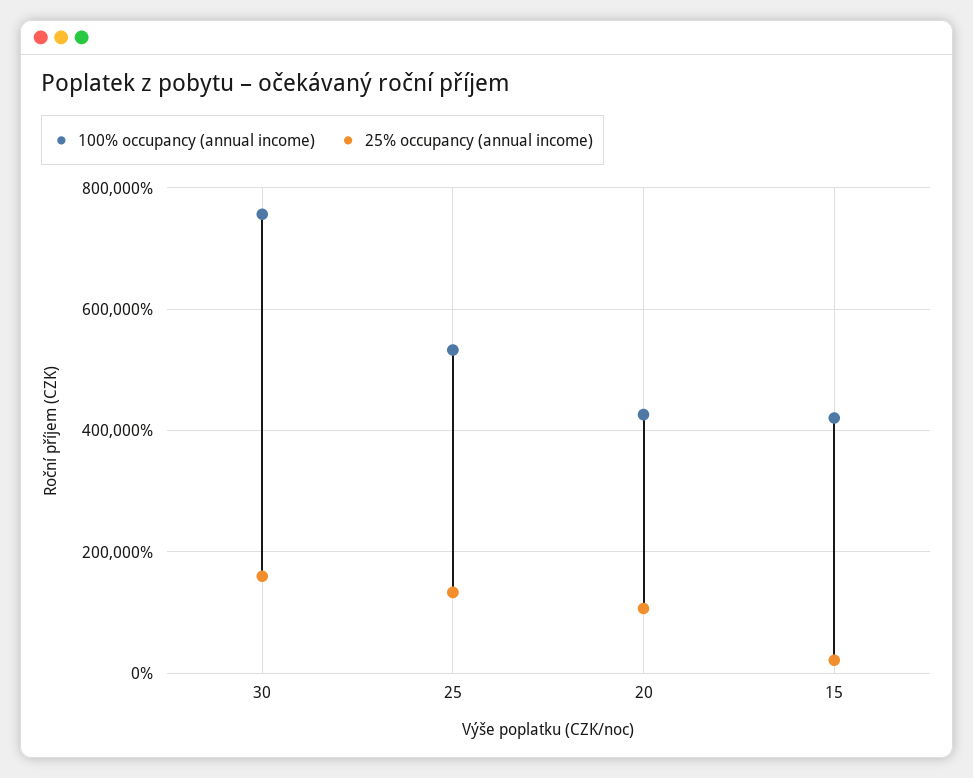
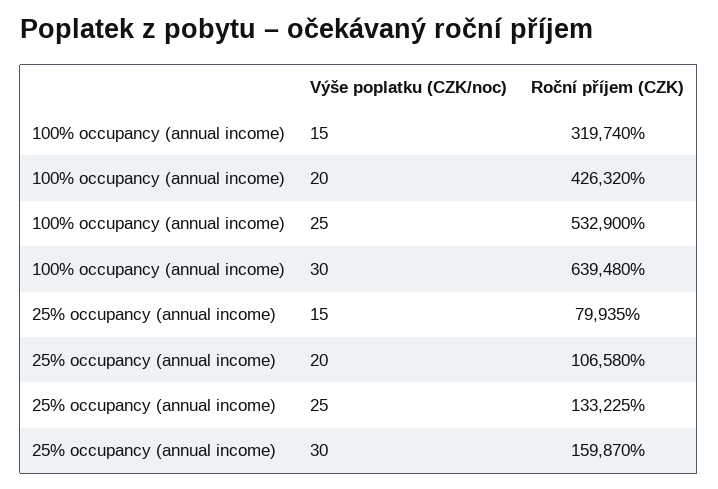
100% occupancy (annual income), 30: 760000 -> 639480
100% occupancy (annual income), 15: 420000 -> 319740
25% occupancy (annual income), 15: 20000 -> 79935

